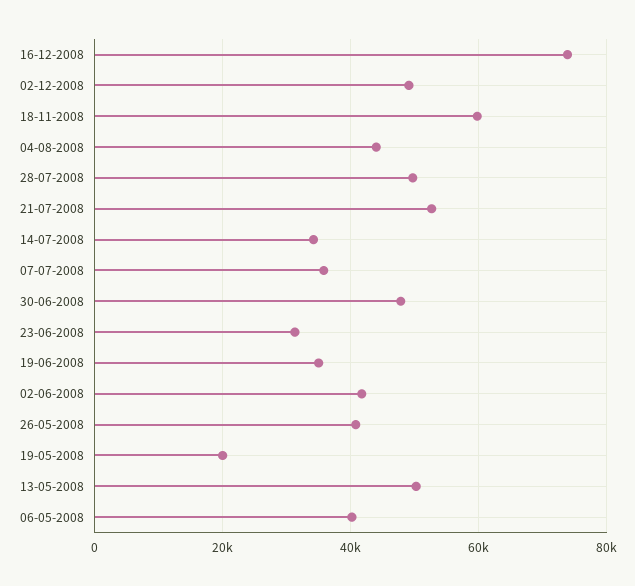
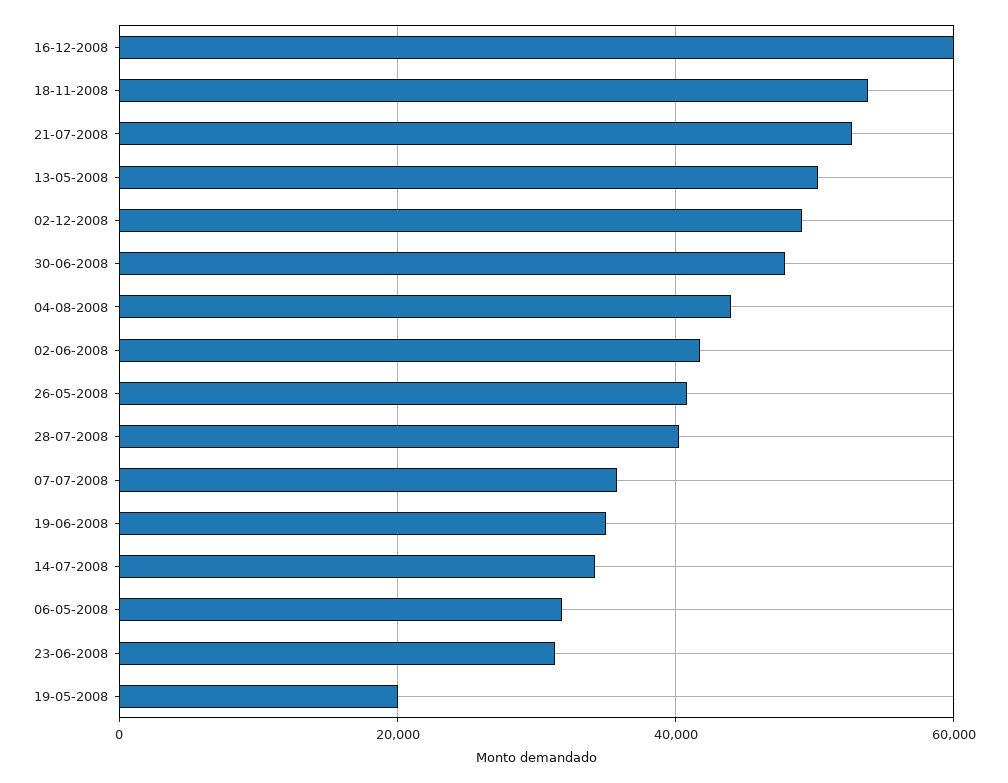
16-12-2008: 74000 -> 60000
18-11-2008: 60000 -> 54000
28-07-2008: 50000 -> 40000
06-05-2008: 40000 -> 32000

